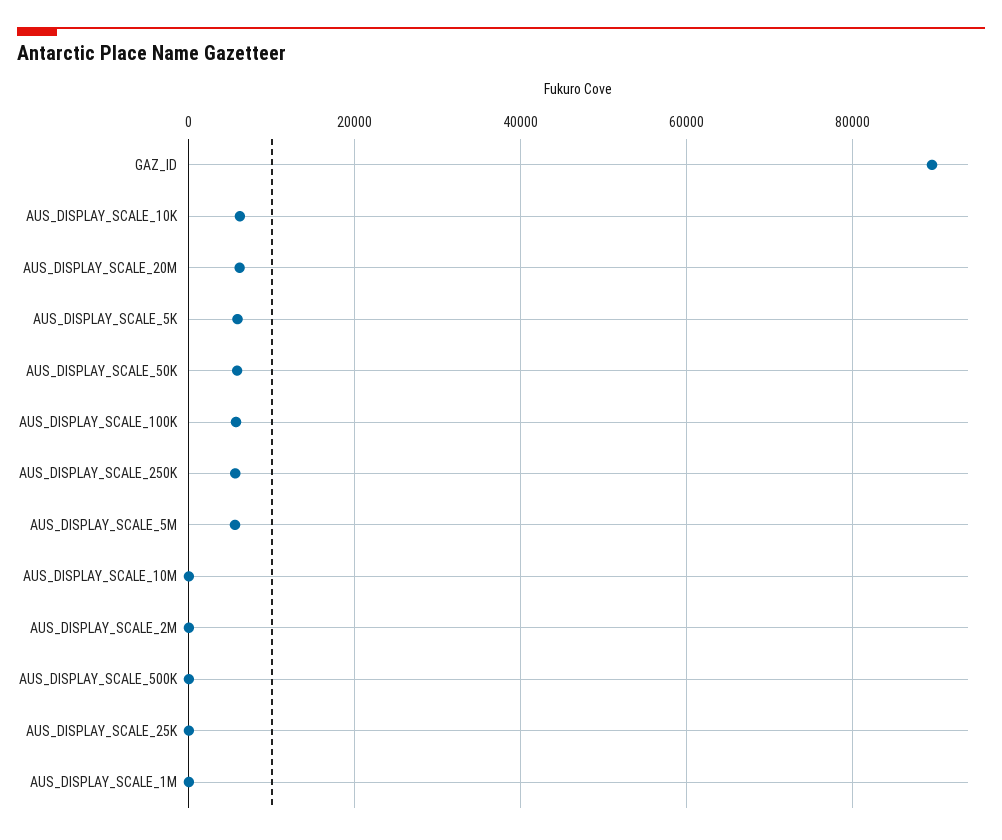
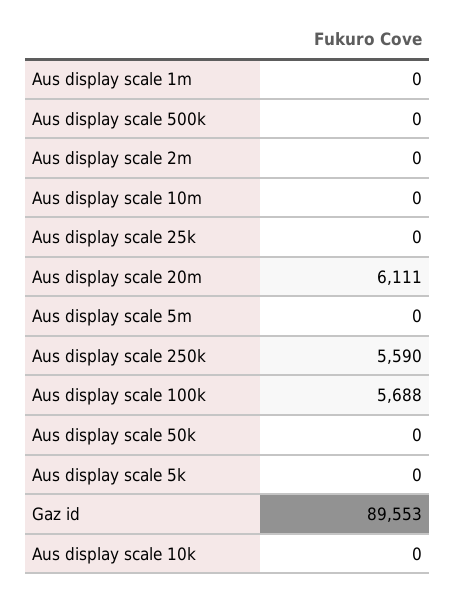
AUS_DISPLAY_SCALE_10K: 6000 -> 0
AUS_DISPLAY_SCALE_5K: 6000 -> 0
AUS_DISPLAY_SCALE_50K: 6000 -> 0
AUS_DISPLAY_SCALE_5M: 6000 -> 0

